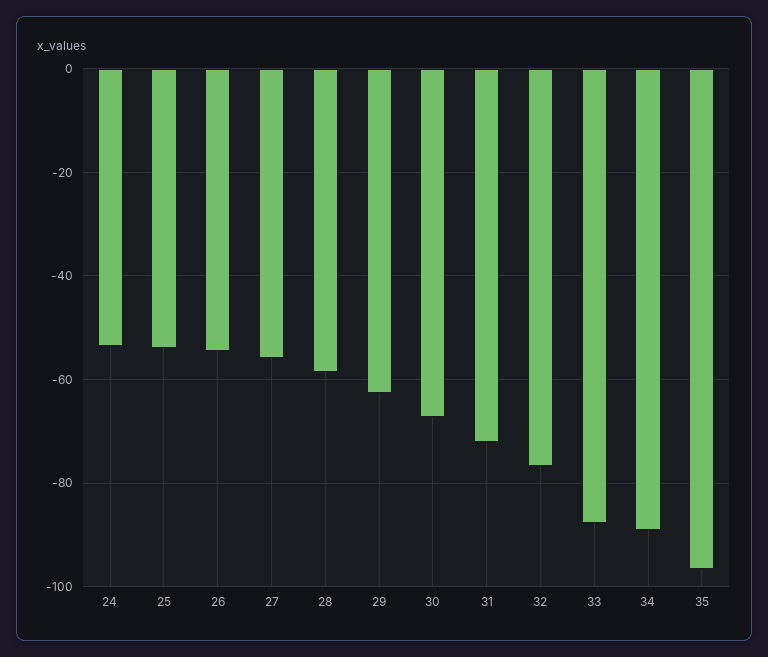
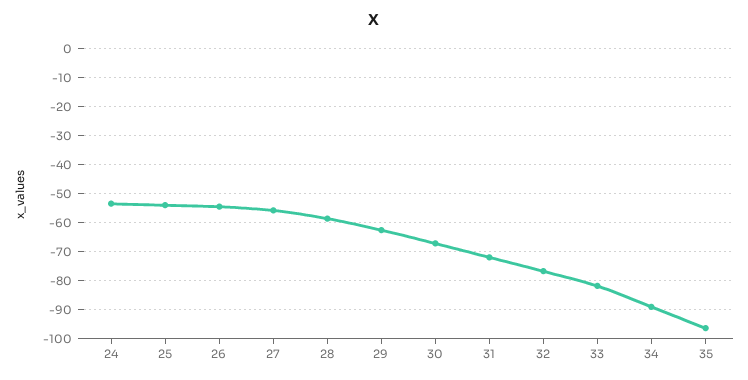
33: -88 -> -82.5

